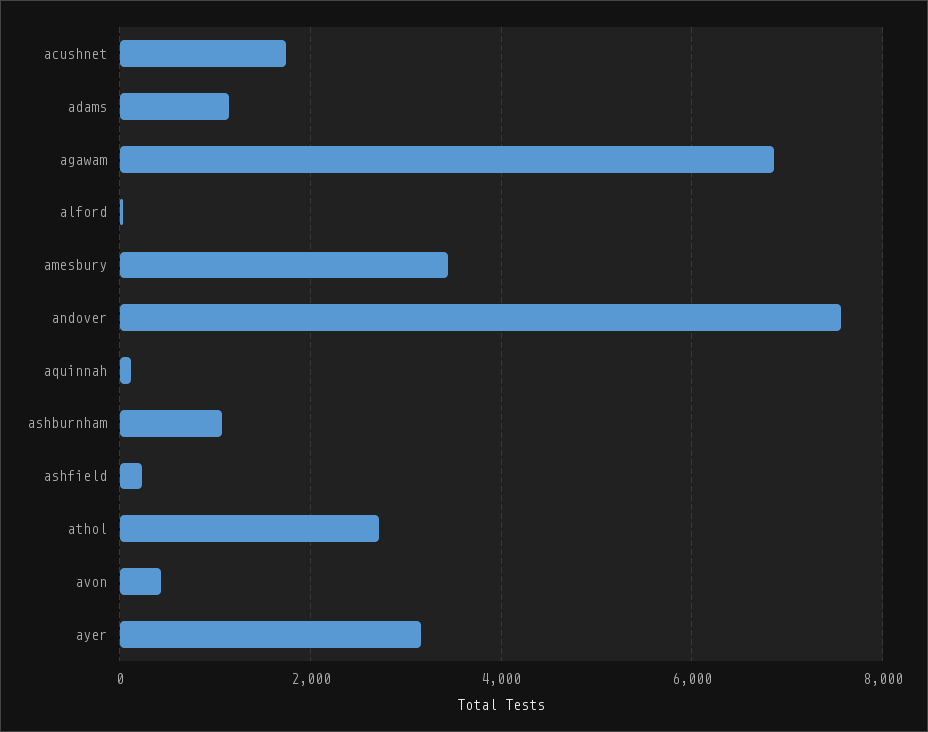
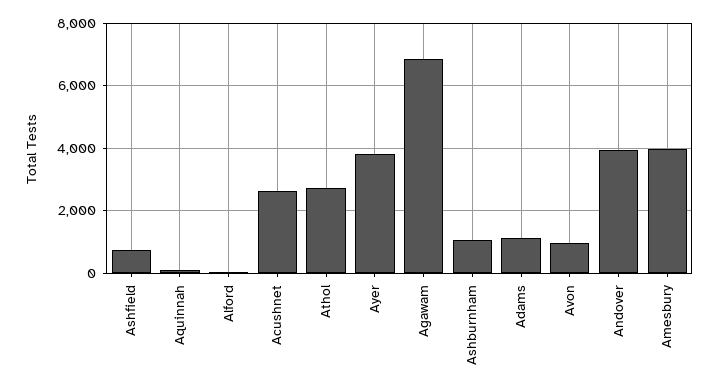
acushnet: 1800 -> 2600
amesbury: 3400 -> 4000
andover: 7600 -> 4000
ashfield: 200 -> 800
avon: 400 -> 1000
ayer: 3200 -> 3800

